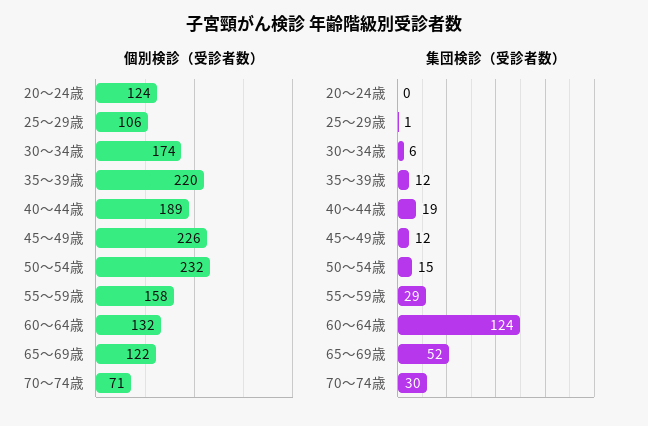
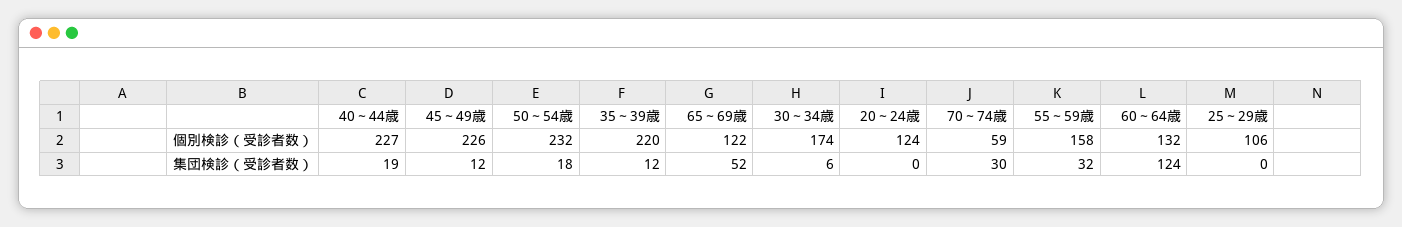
個別検診（受診者数）, 40～44歳: 189 -> 227
個別検診（受診者数）, 70～74歳: 71 -> 59
集団検診（受診者数）, 25～29歳: 1 -> 0
集団検診（受診者数）, 50～54歳: 15 -> 18
集団検診（受診者数）, 55～59歳: 29 -> 32

